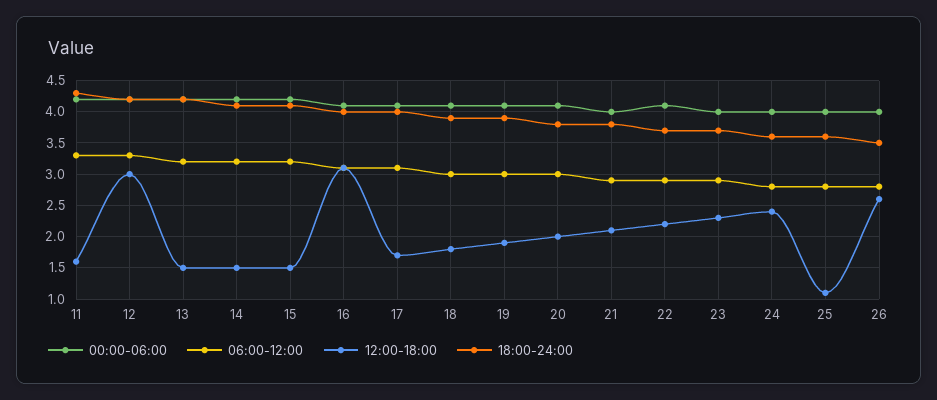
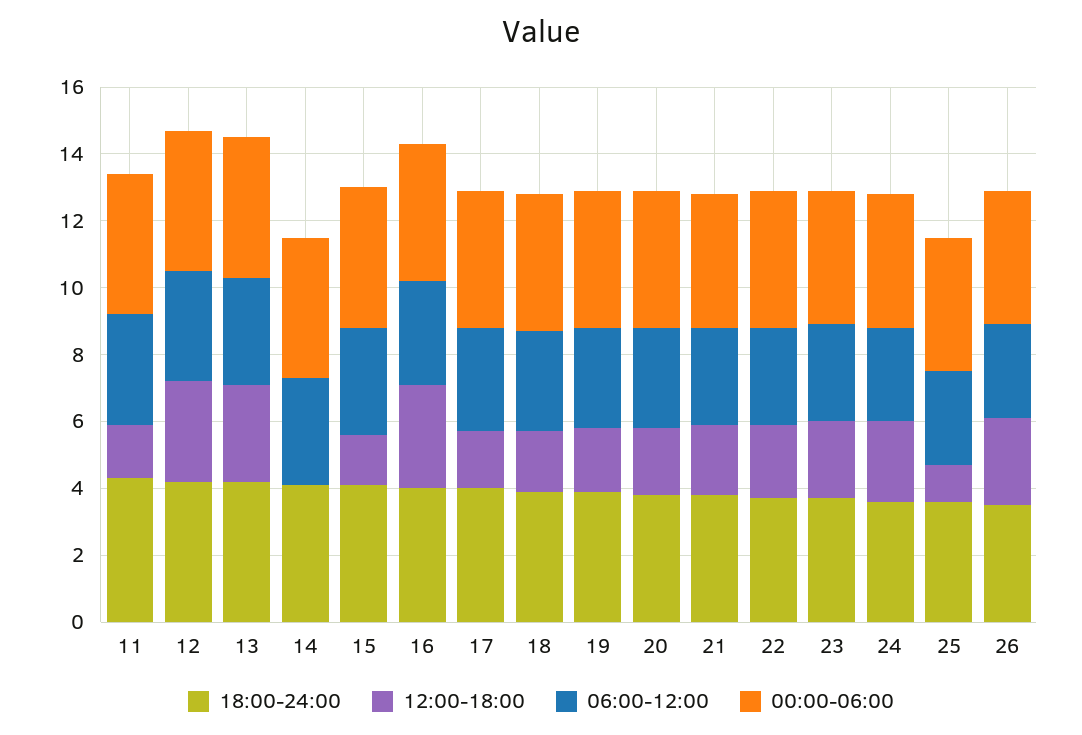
12:00-18:00, 13: 1.5 -> 3
12:00-18:00, 14: 1.5 -> 0

